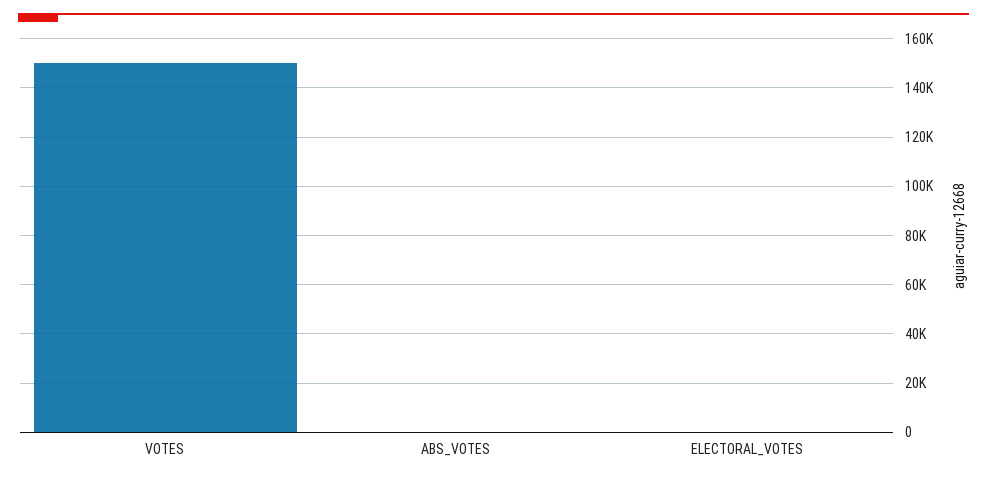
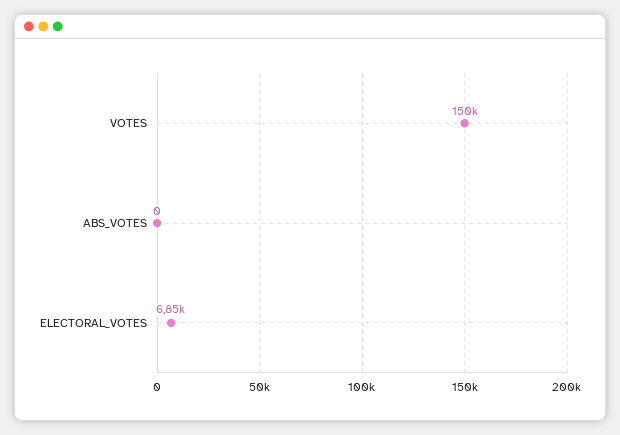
ELECTORAL_VOTES: 0 -> 6850

